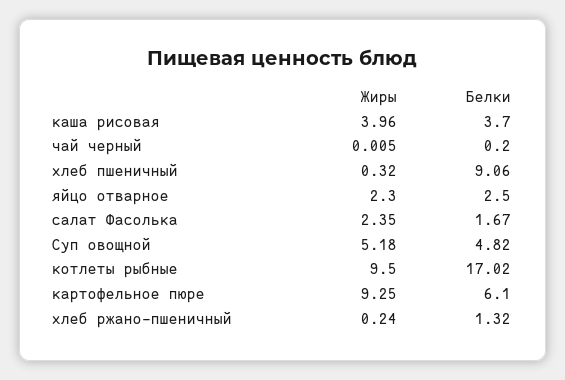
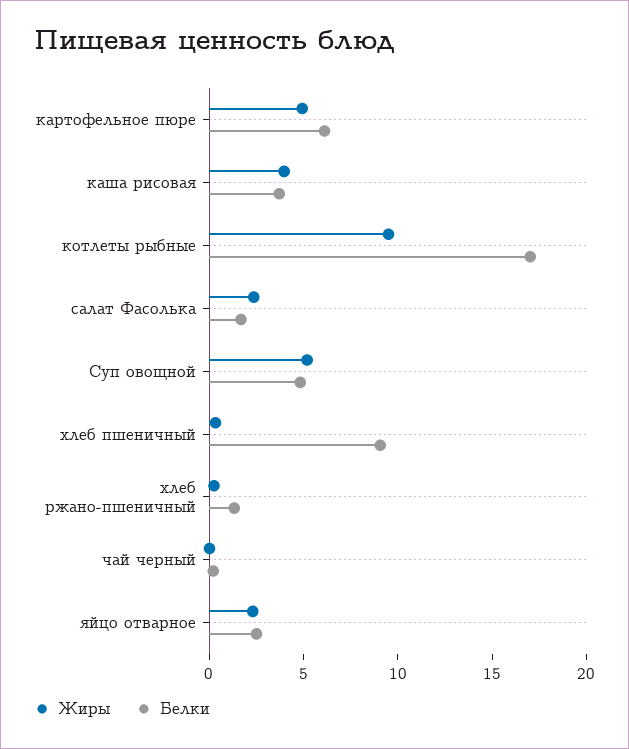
Жиры, картофельное пюре: 9.25 -> 5

